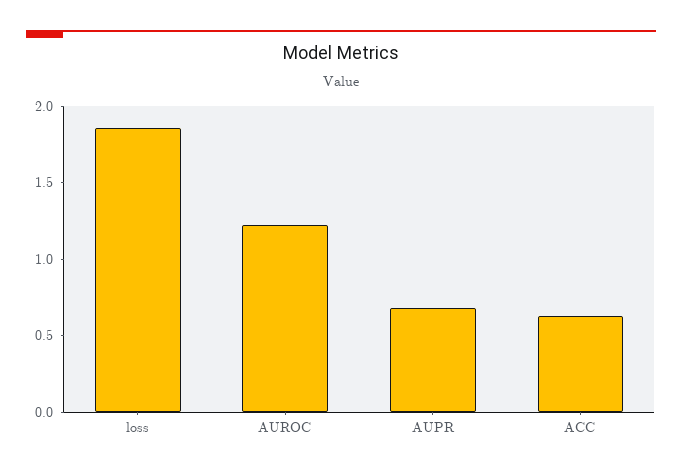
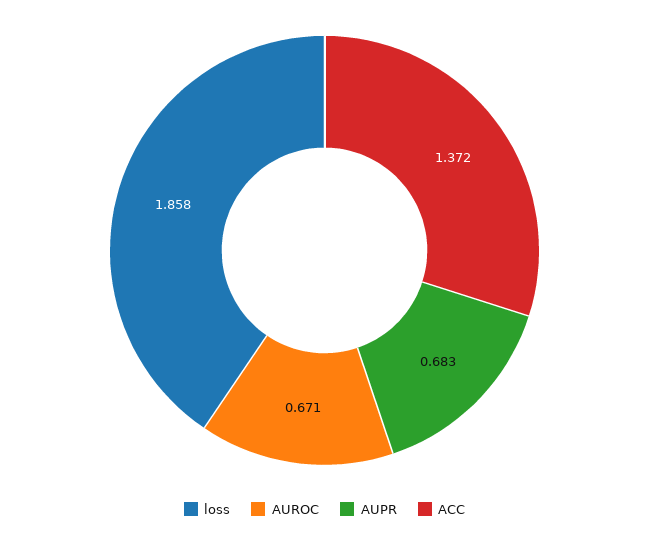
AUROC: 1.2 -> 0.671
ACC: 0.6 -> 1.372

